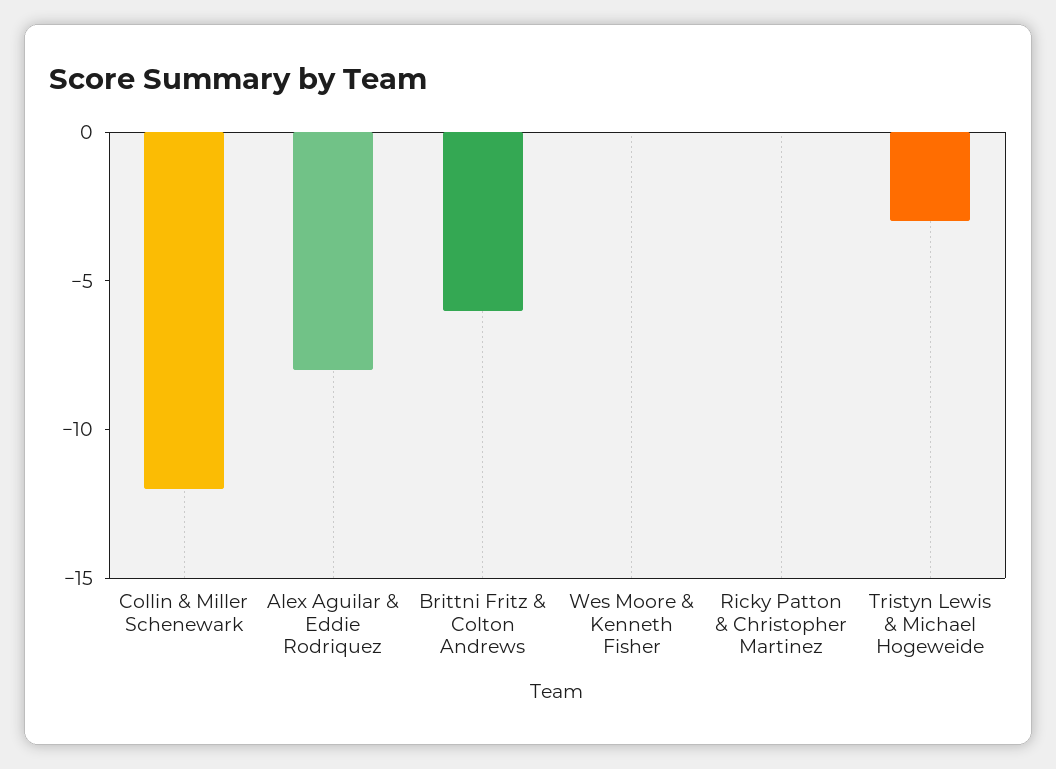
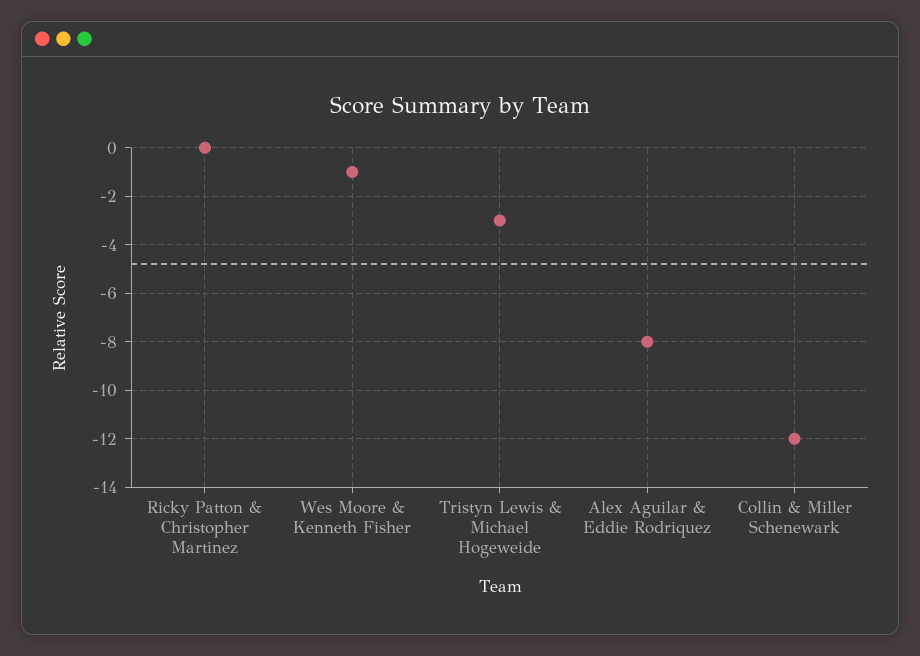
Brittni Fritz & Colton Andrews: -6 -> none
Wes Moore & Kenneth Fisher: 0 -> -1

